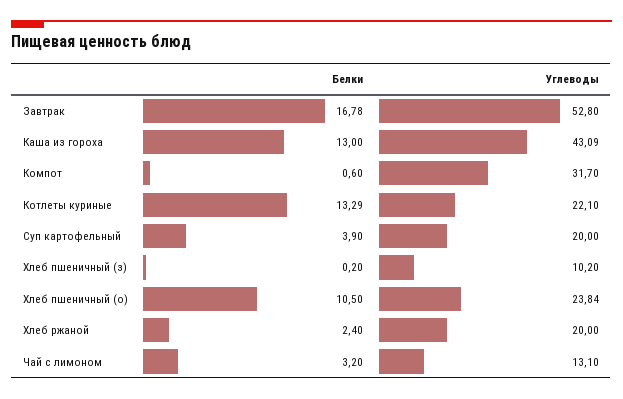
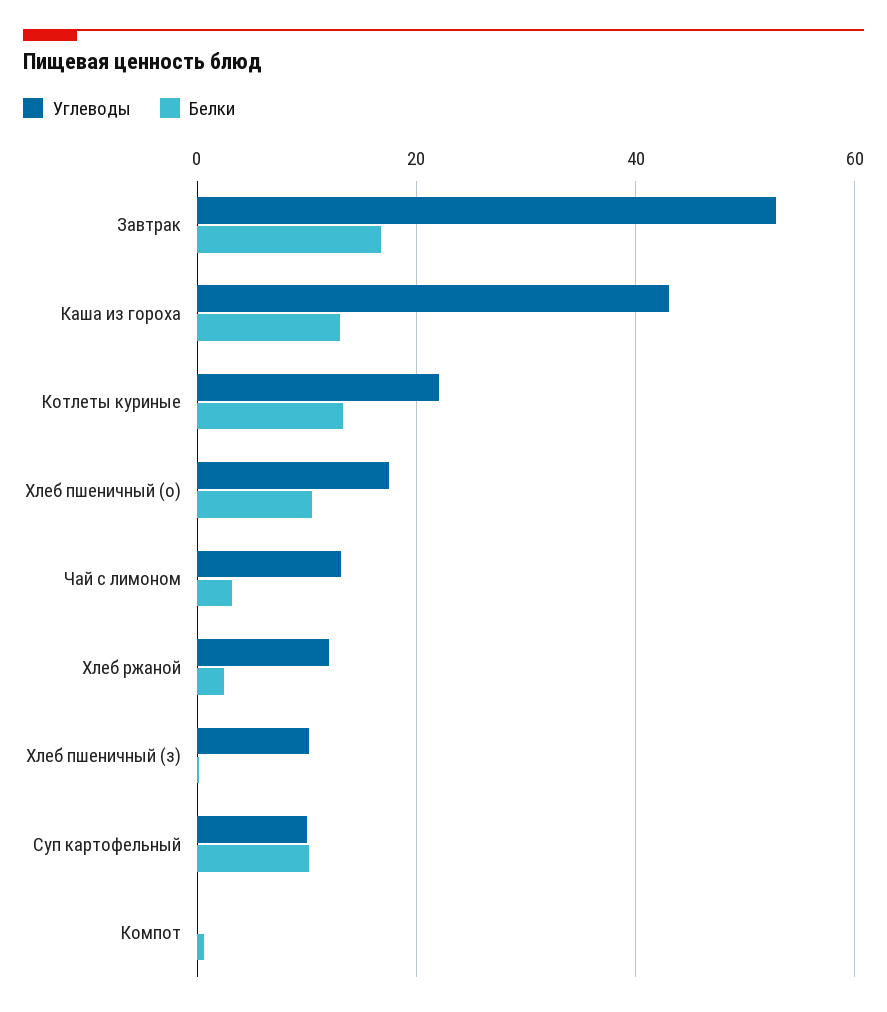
Углеводы, Компот: 31.7 -> 0
Белки, Суп картофельный: 3.9 -> 10
Углеводы, Суп картофельный: 20 -> 10
Углеводы, Хлеб пшеничный (о): 23.84 -> 18
Углеводы, Хлеб ржаной: 20 -> 12

